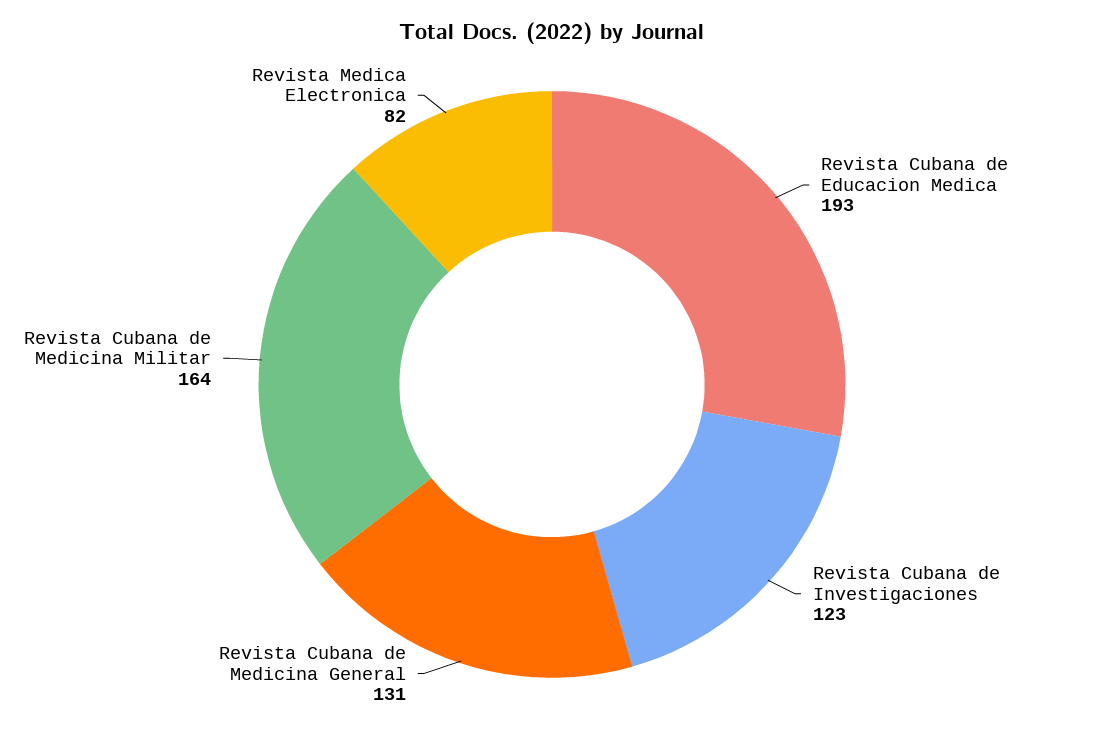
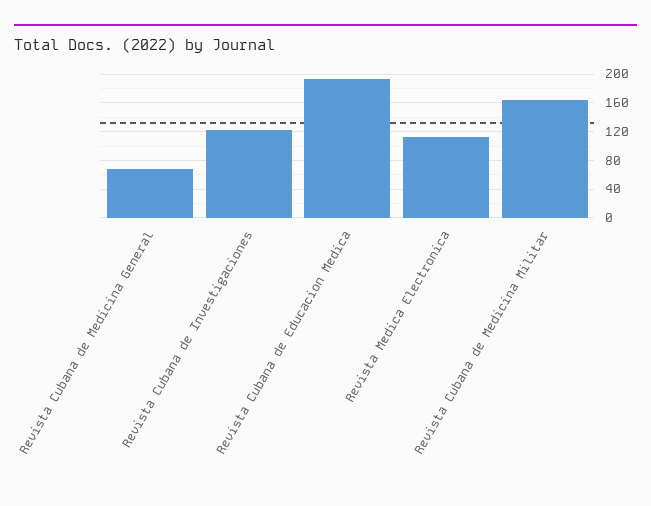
Revista Cubana de Medicina General: 131 -> 70
Revista Medica Electronica: 82 -> 110

